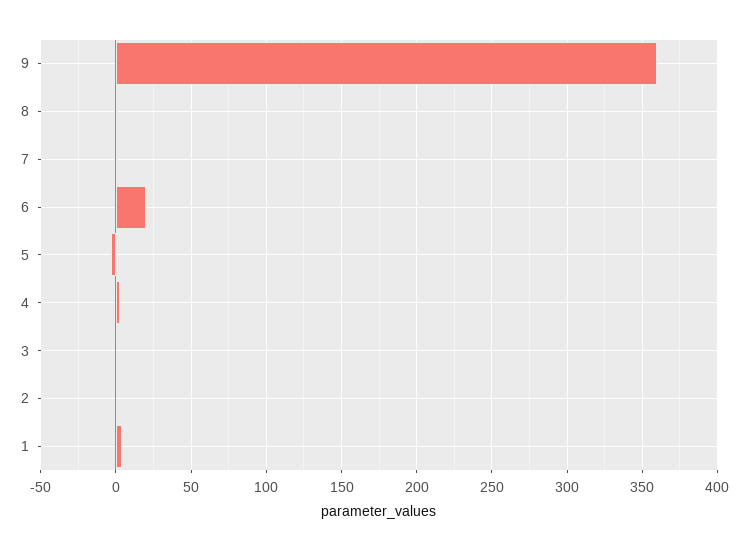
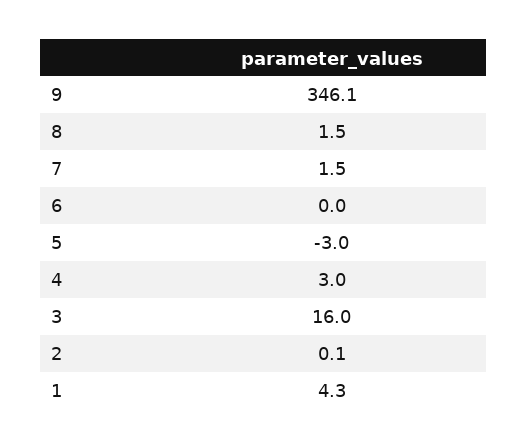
9: 360 -> 346.1
6: 20 -> 0
3: 0 -> 16

